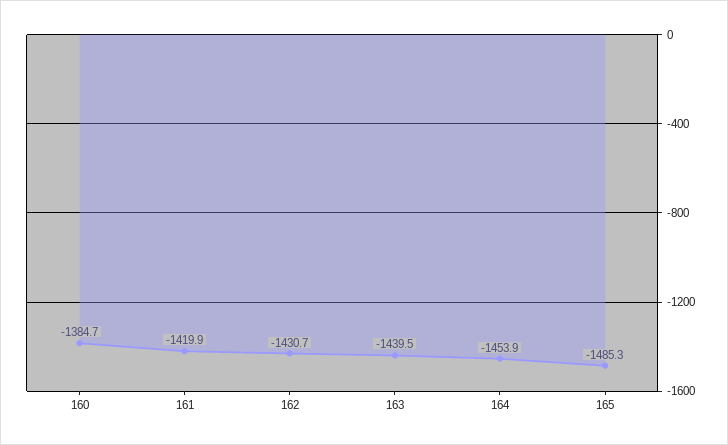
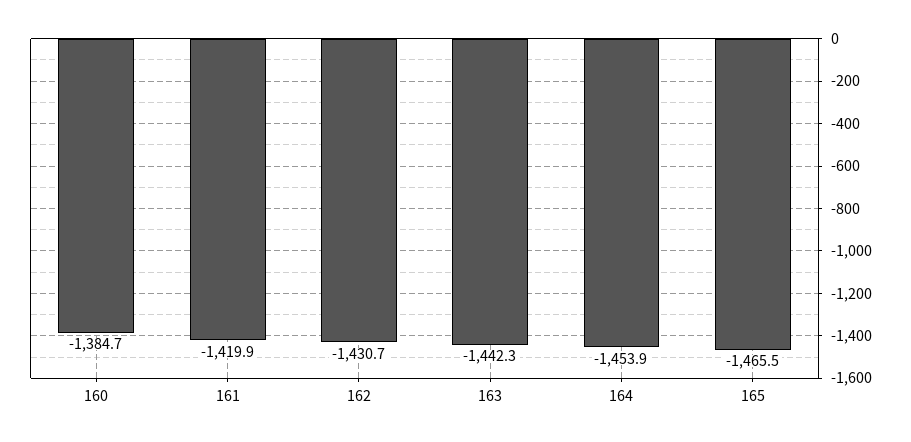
163: -1439.5 -> -1442.3
165: -1485.3 -> -1465.5

